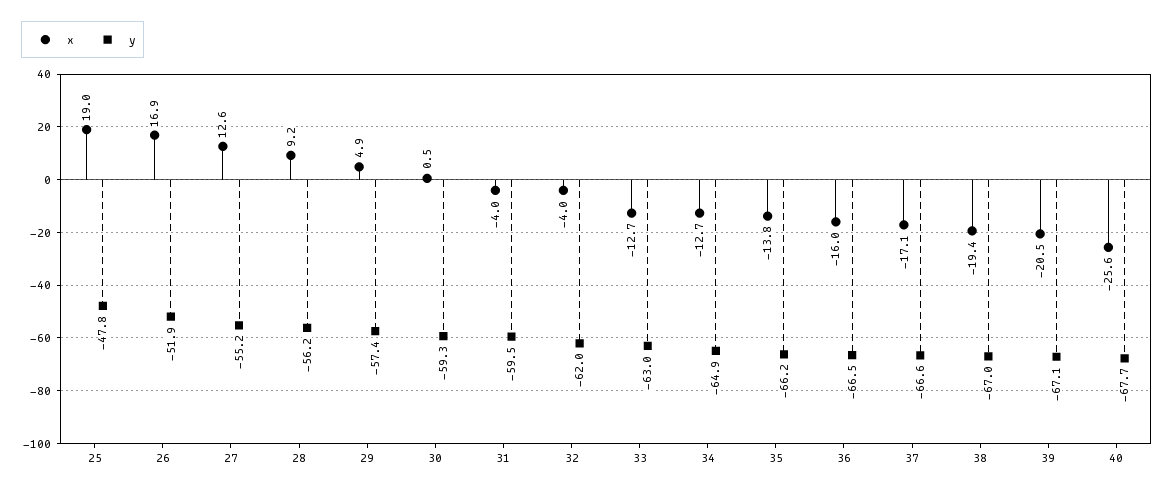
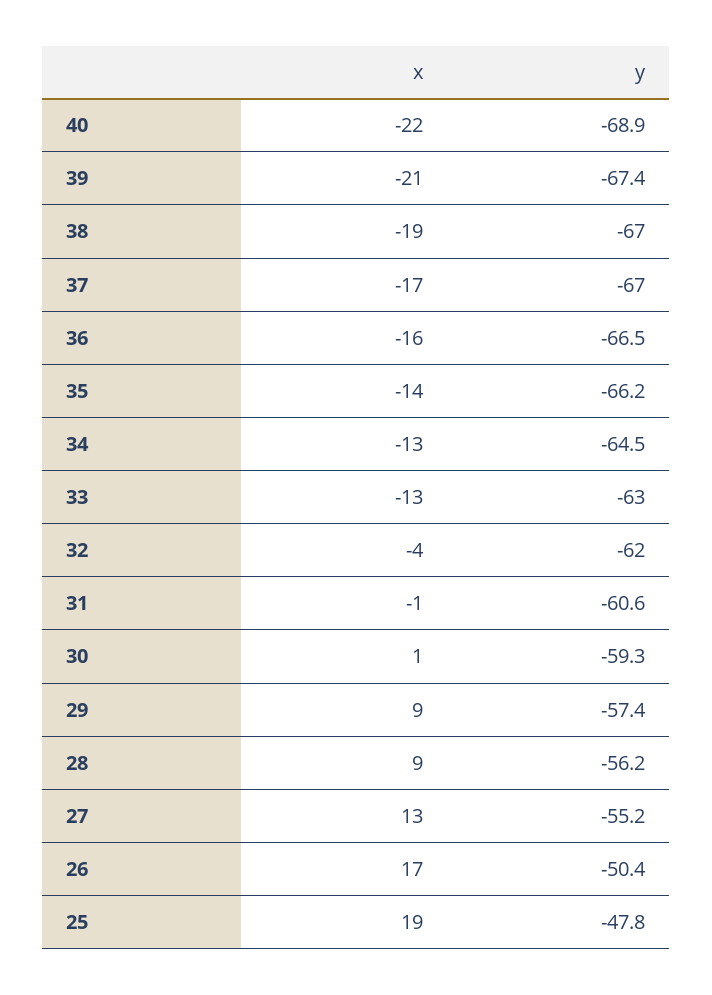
y, 26: -51.9 -> -50.4
x, 29: 4.9 -> 9
x, 31: -4 -> -1
y, 31: -59.5 -> -60.6
y, 34: -64.9 -> -64.5
y, 37: -66.6 -> -67
y, 39: -67.1 -> -67.4
x, 40: -25.6 -> -22
y, 40: -67.7 -> -68.9

